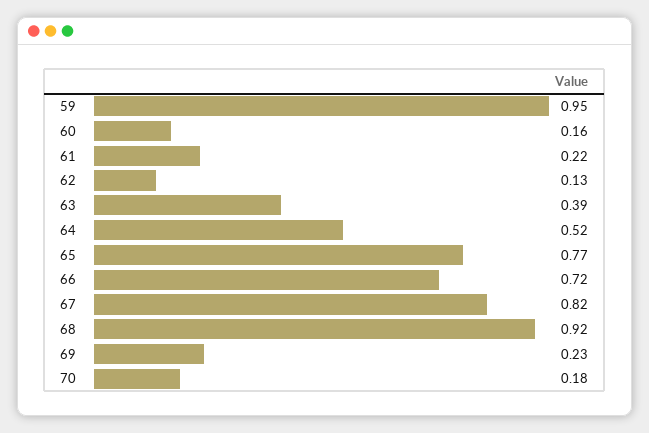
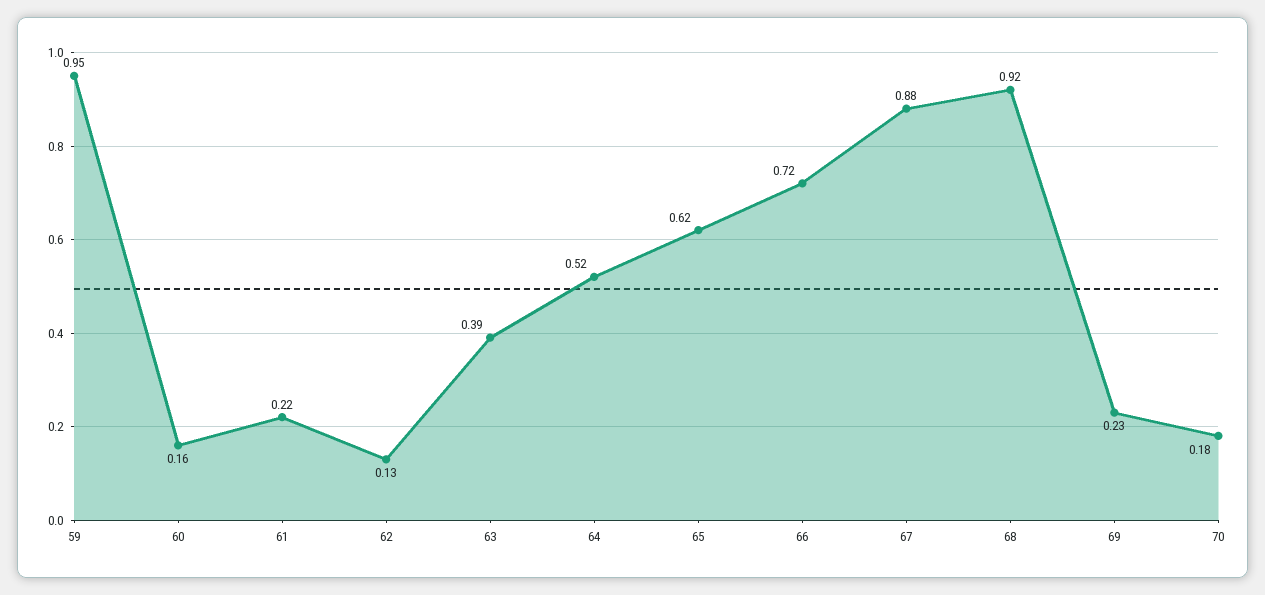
65: 0.77 -> 0.62
67: 0.82 -> 0.88

